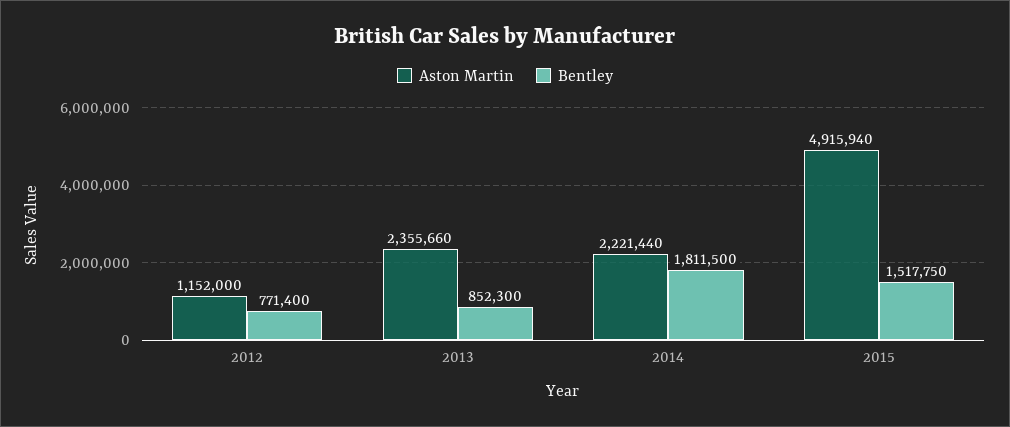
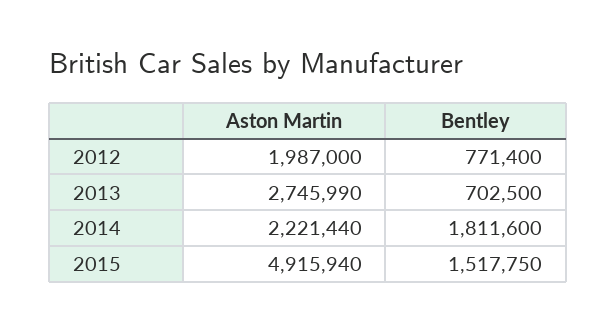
Aston Martin, 2012: 1152000 -> 1987000
Aston Martin, 2013: 2355660 -> 2745990
Bentley, 2013: 852300 -> 702500
Bentley, 2014: 1811500 -> 1811600

